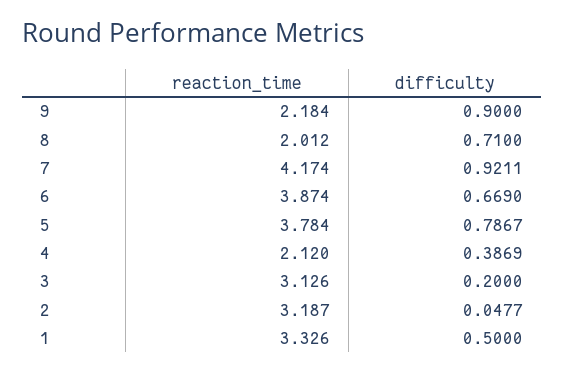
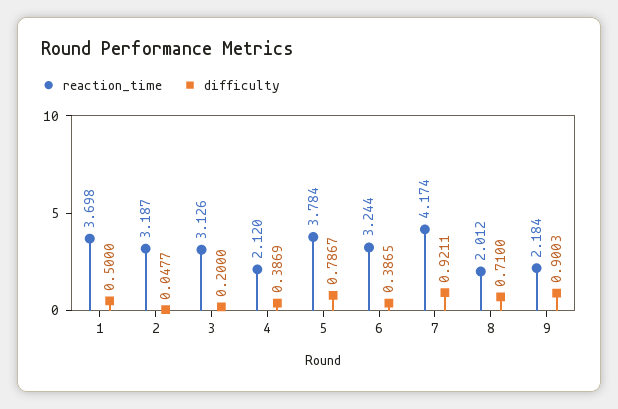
difficulty, 9: 0.9 -> 0.9003
reaction_time, 6: 3.874 -> 3.244
difficulty, 6: 0.669 -> 0.3865
reaction_time, 1: 3.326 -> 3.698

